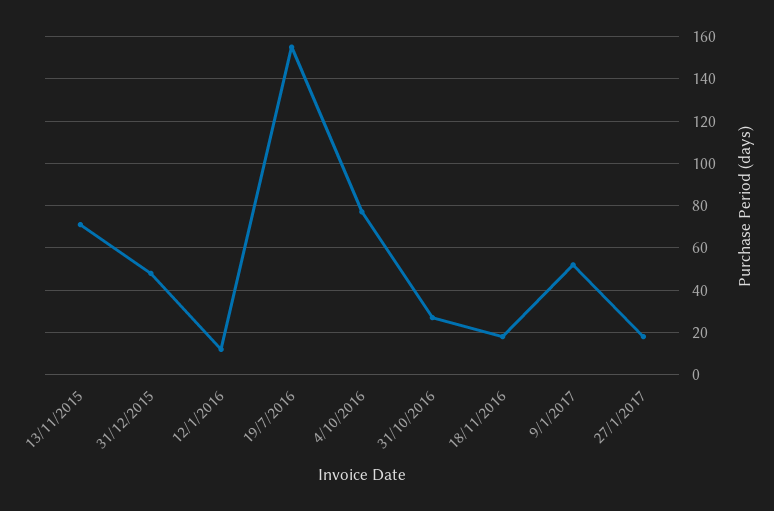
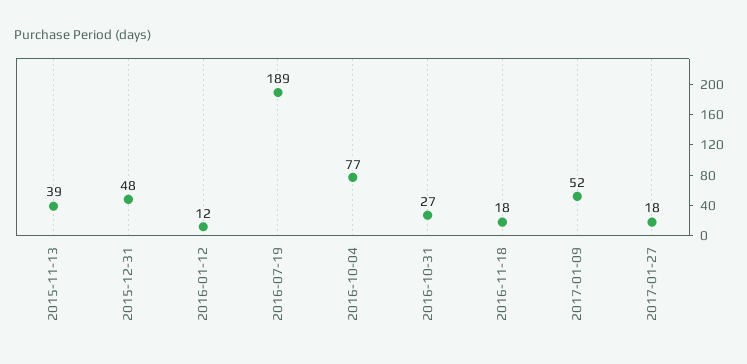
13/11/2015: 70 -> 39
19/7/2016: 155 -> 189

